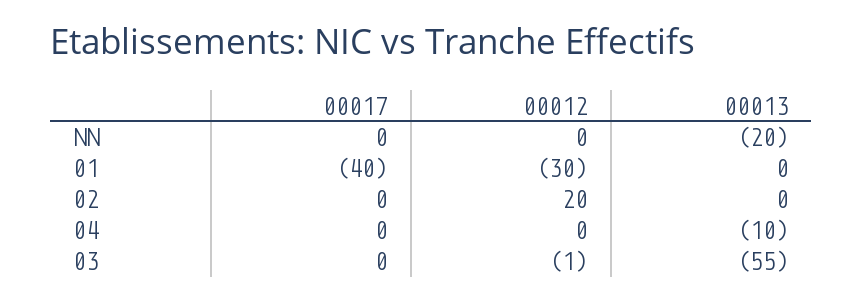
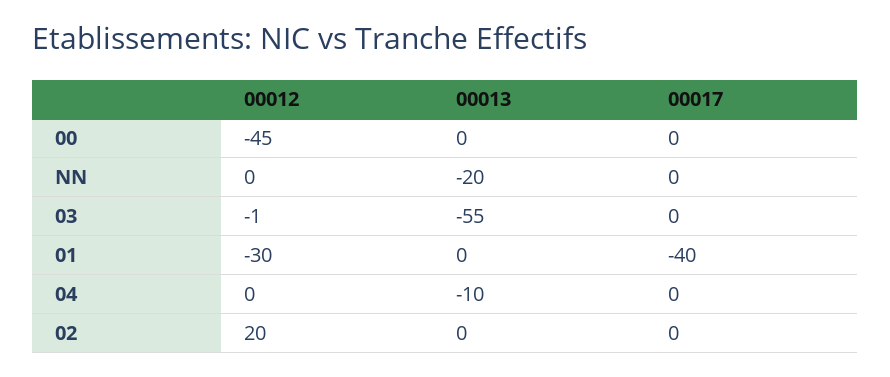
00012, 00: none -> -45
00013, 00: none -> 0
00017, 00: none -> 0

